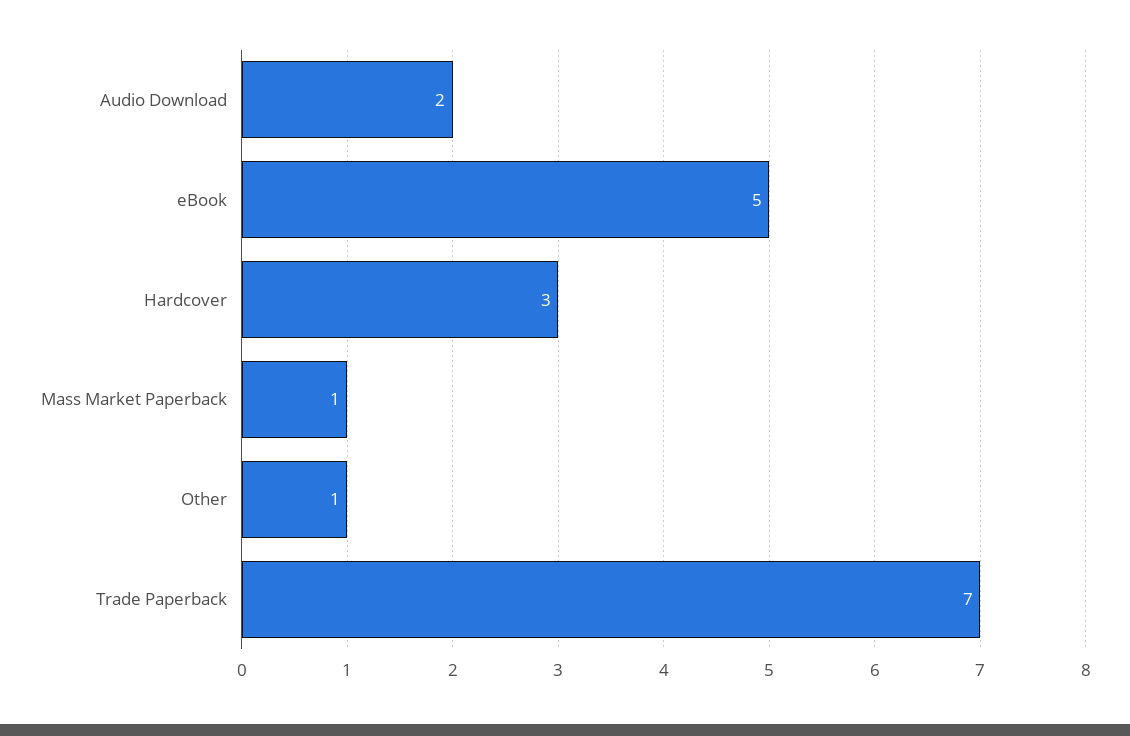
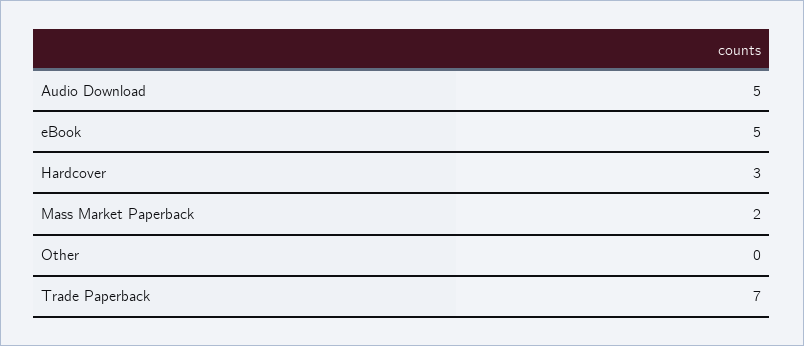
Audio Download: 2 -> 5
Mass Market Paperback: 1 -> 2
Other: 1 -> 0

